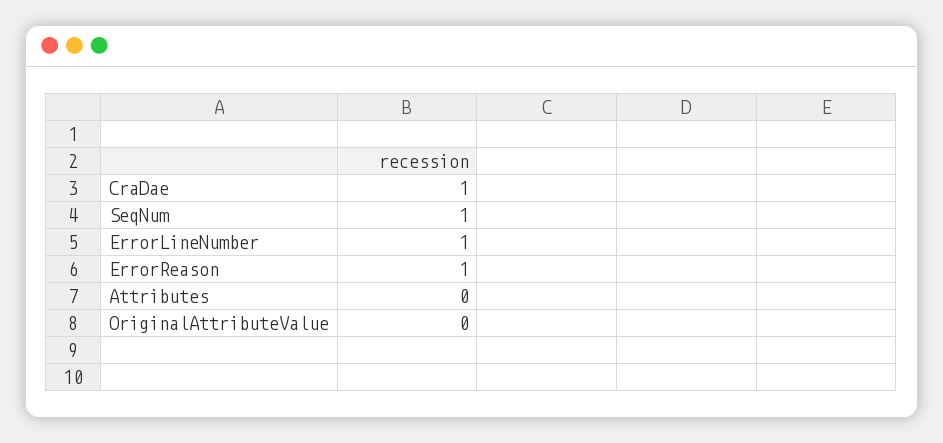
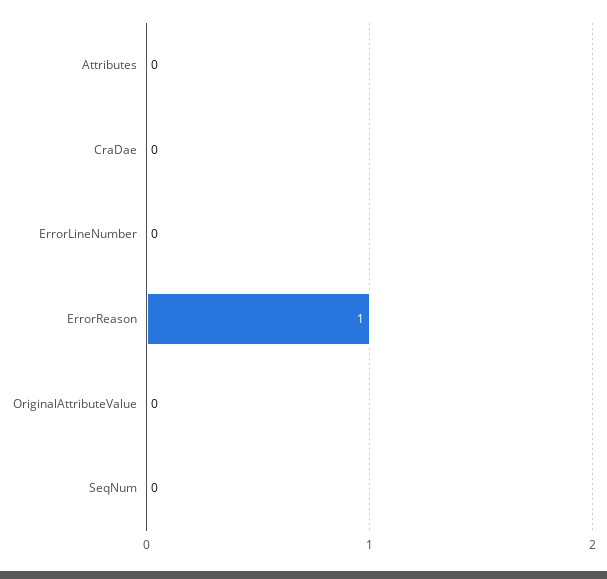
CraDae: 1 -> 0
SeqNum: 1 -> 0
ErrorLineNumber: 1 -> 0

